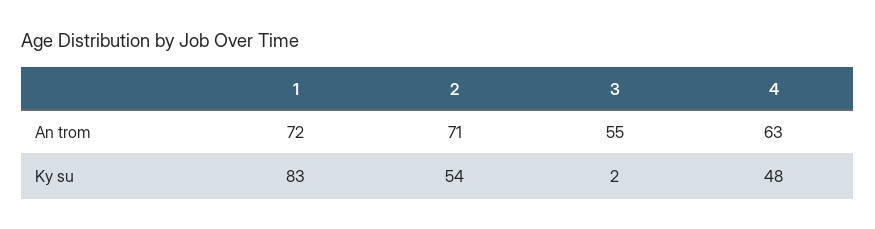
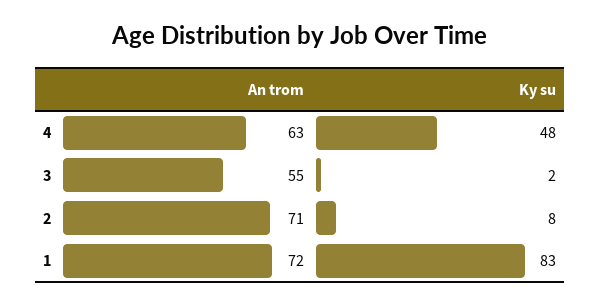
2, Ky su: 54 -> 8

